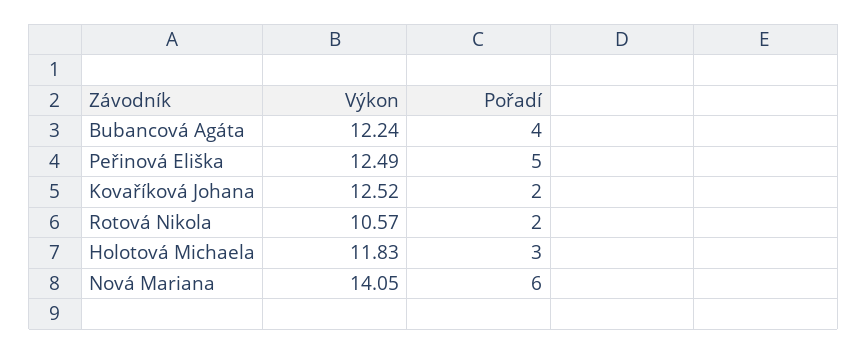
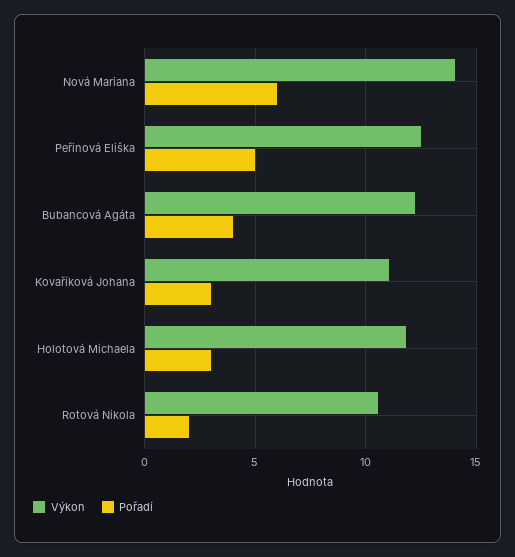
Výkon, Kovaříková Johana: 12.52 -> 11
Pořadí, Kovaříková Johana: 2 -> 3

